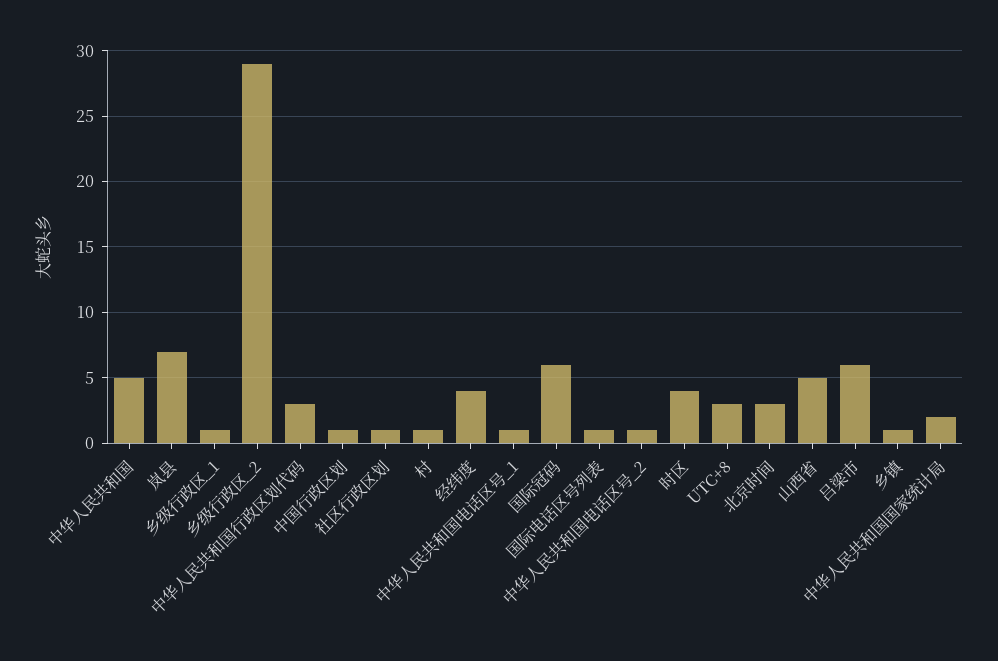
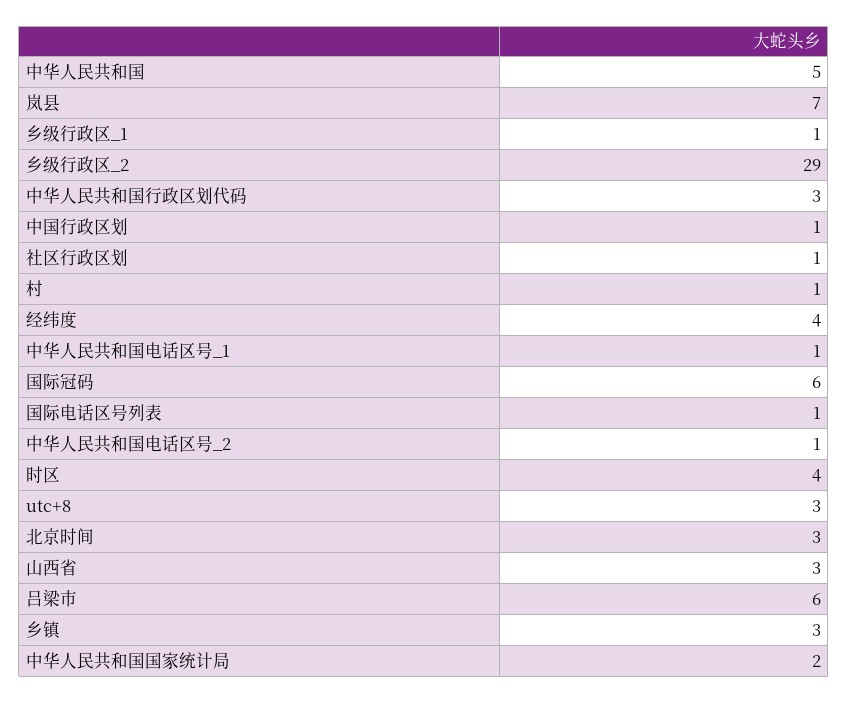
山西省: 5 -> 3
乡镇: 1 -> 3

